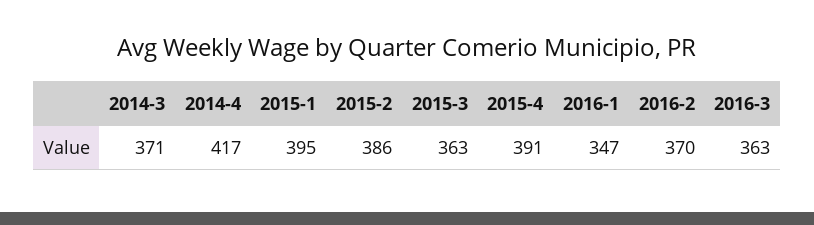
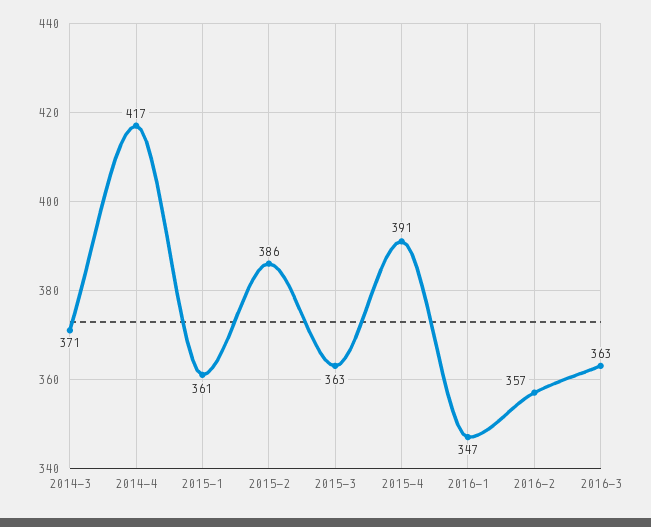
2015-1: 395 -> 361
2016-2: 370 -> 357

